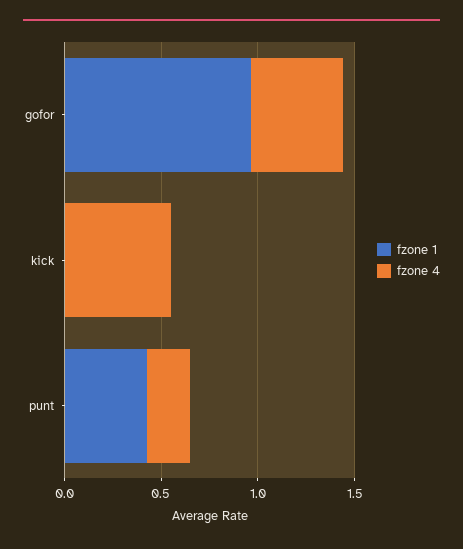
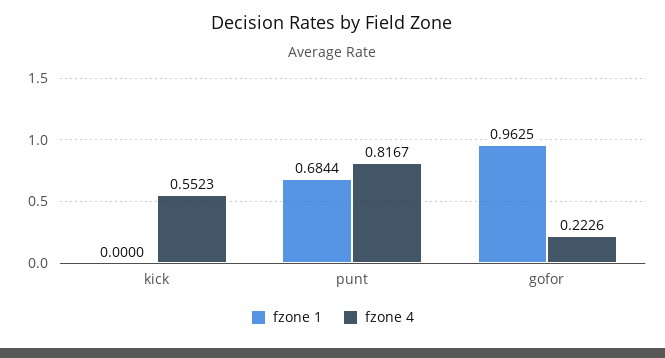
fzone 4, gofor: 0.5 -> 0.2226
fzone 1, punt: 0.4 -> 0.6844
fzone 4, punt: 0.2 -> 0.8167

